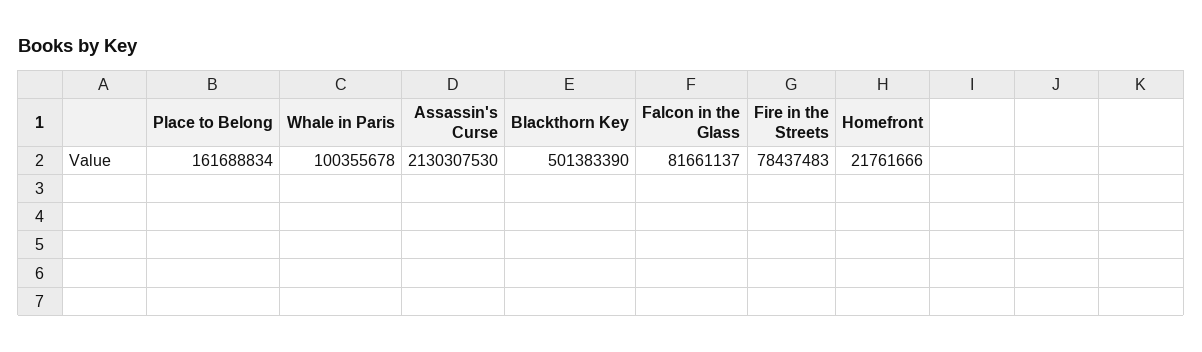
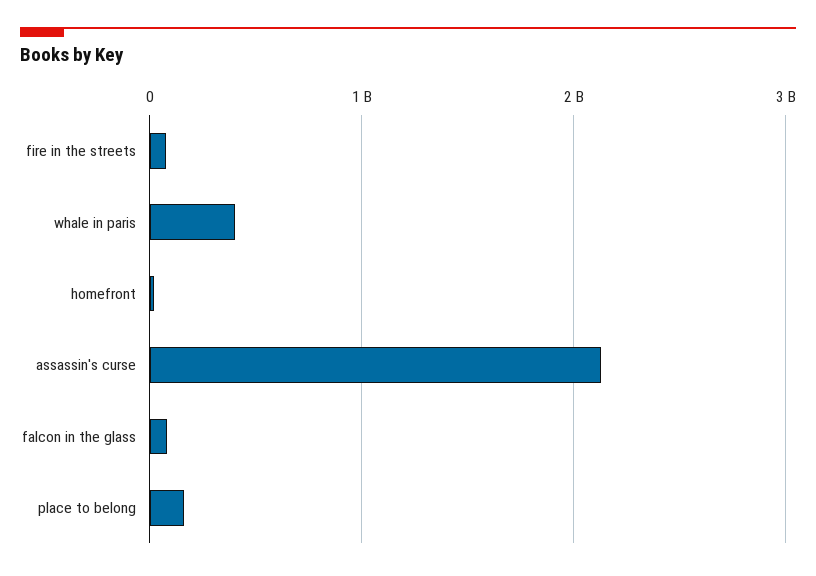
Whale in Paris: 100355678 -> 400000000
Blackthorn Key: 501383390 -> none

